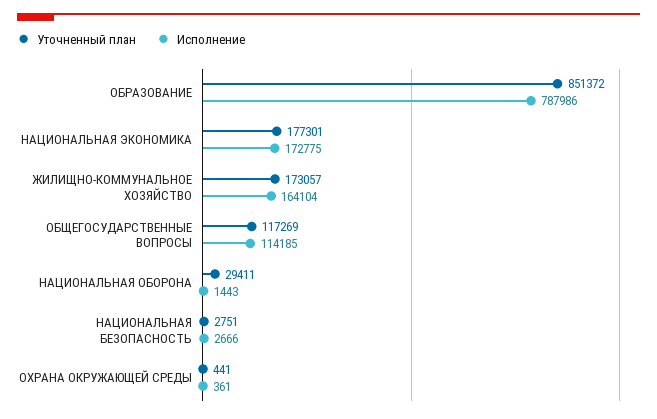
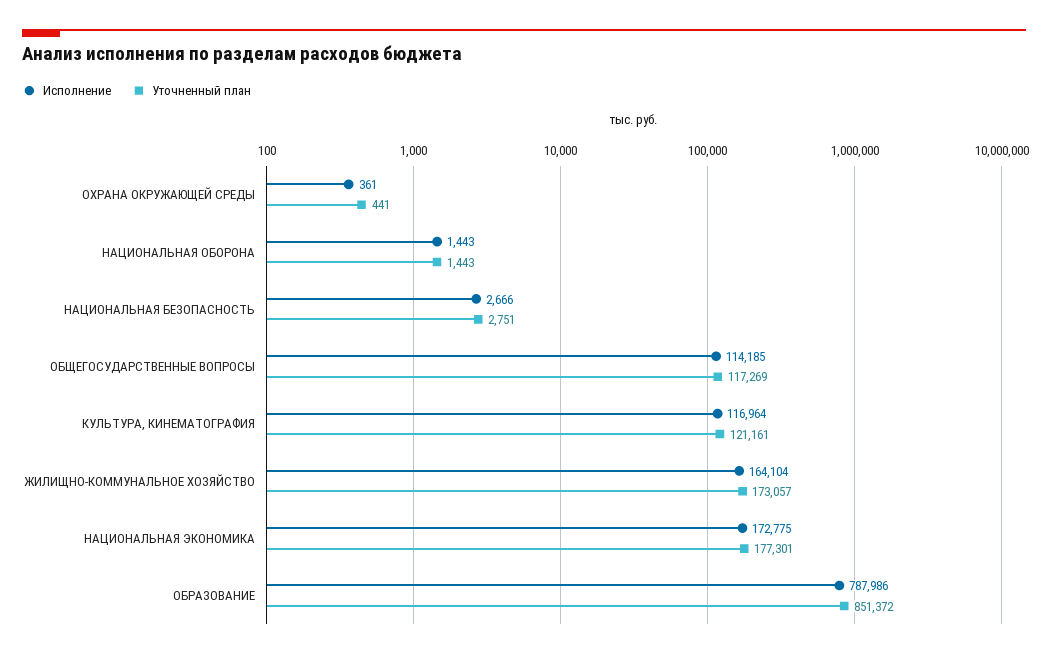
Уточненный план, НАЦИОНАЛЬНАЯ ОБОРОНА: 29411 -> 1443
Исполнение, КУЛЬТУРА, КИНЕМАТОГРАФИЯ: none -> 116964
Уточненный план, КУЛЬТУРА, КИНЕМАТОГРАФИЯ: none -> 121161

